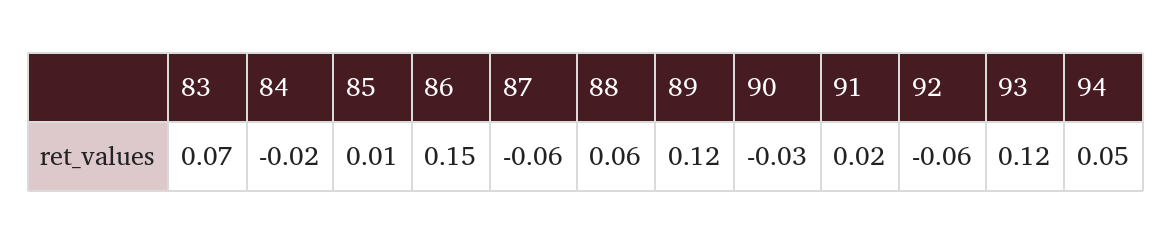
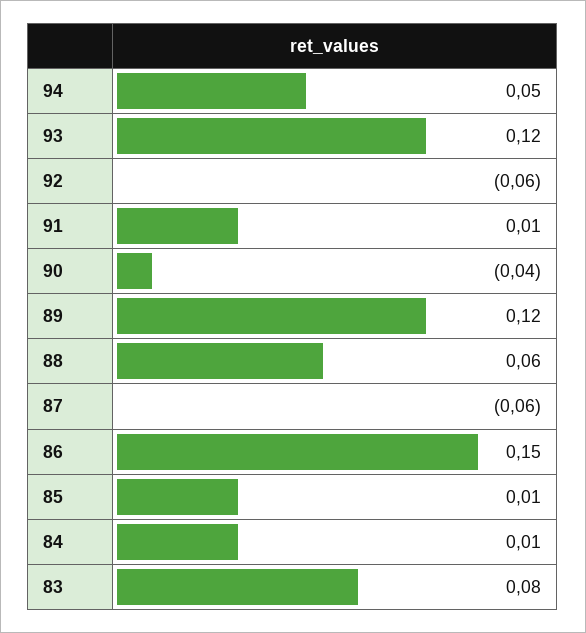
83: 0.07 -> 0.08
84: -0.02 -> 0.01
90: -0.03 -> -0.04
91: 0.02 -> 0.01

